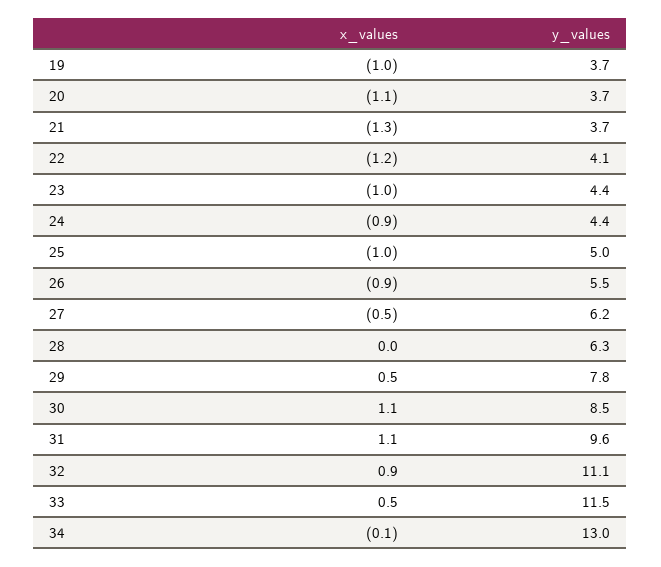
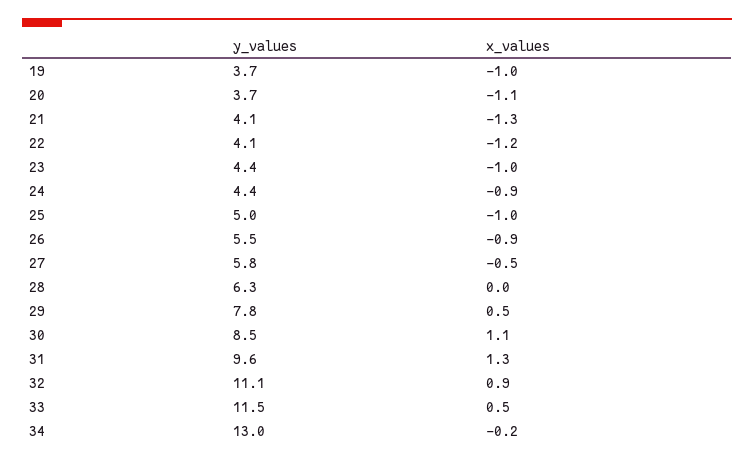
y_values, 21: 3.7 -> 4.1
y_values, 27: 6.2 -> 5.8
x_values, 31: 1.1 -> 1.3
x_values, 34: -0.1 -> -0.2

